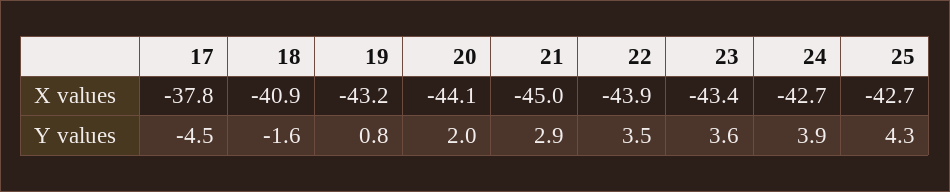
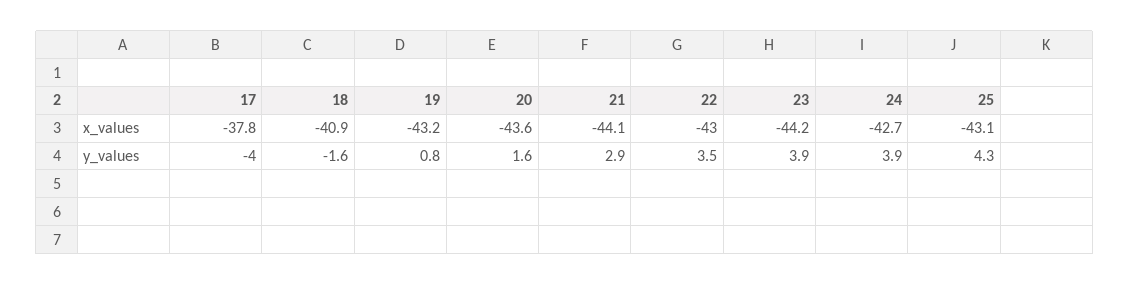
20, X values: -44.1 -> -43.6
21, X values: -45 -> -44.1
22, X values: -43.9 -> -43
23, X values: -43.4 -> -44.2
25, X values: -42.7 -> -43.1
17, Y values: -4.5 -> -4
20, Y values: 2 -> 1.6
23, Y values: 3.6 -> 3.9

